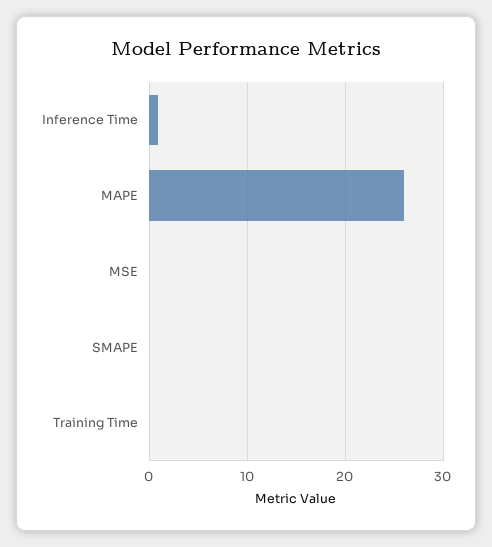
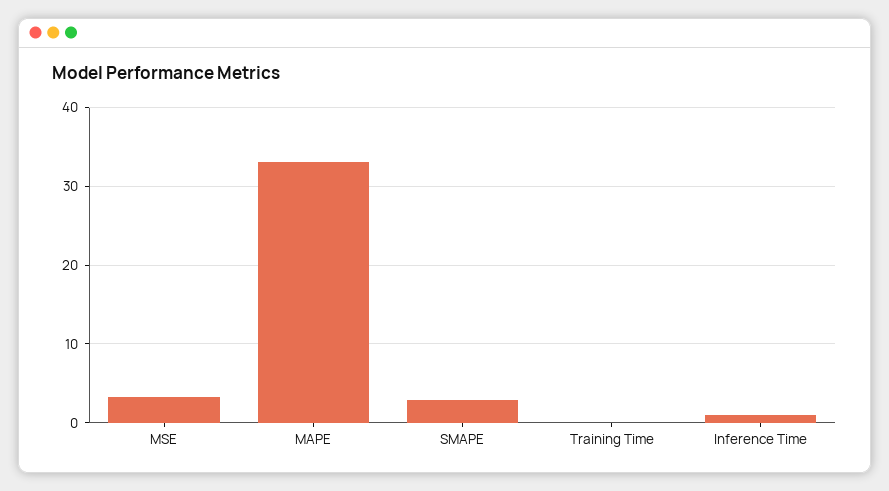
MAPE: 26 -> 33
MSE: 0 -> 3
SMAPE: 0 -> 3

